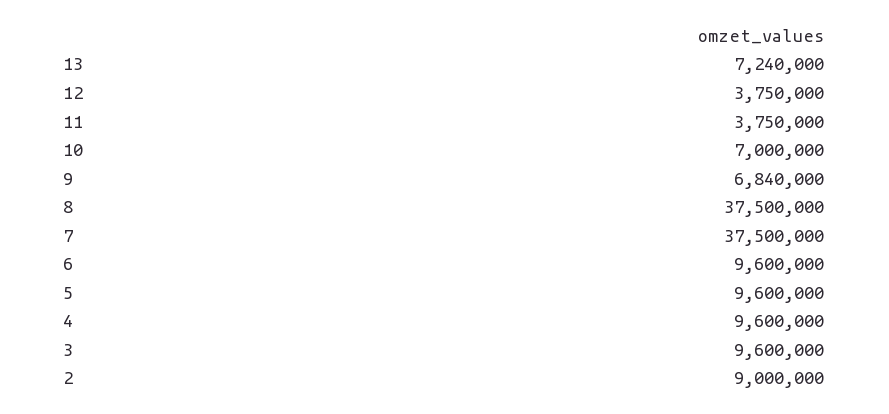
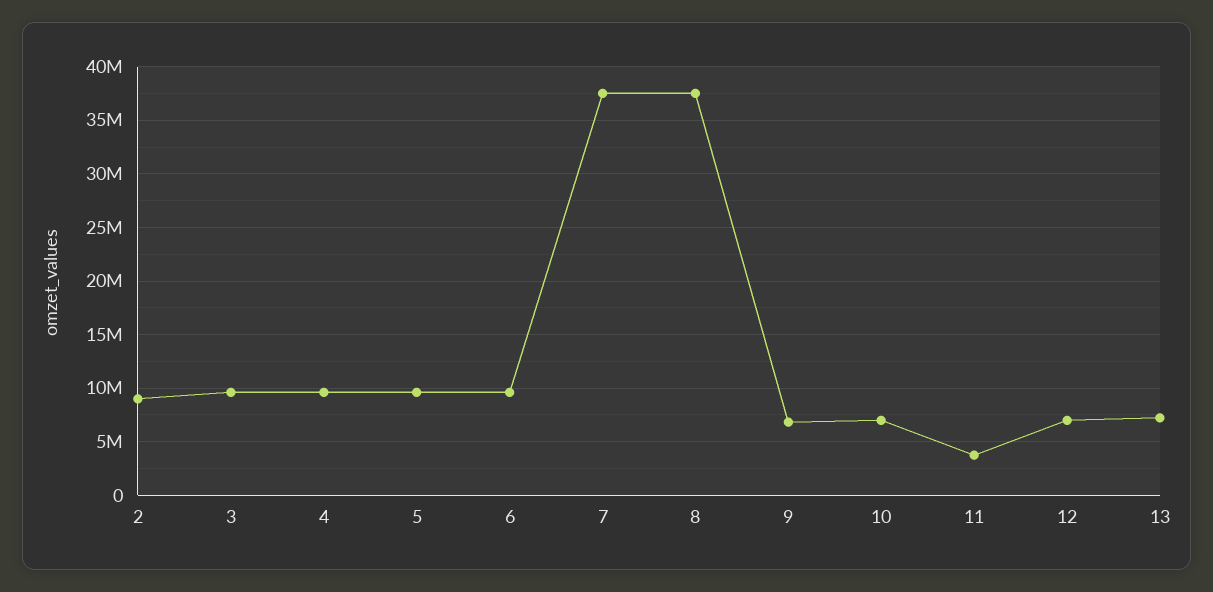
12: 3750000 -> 7000000

